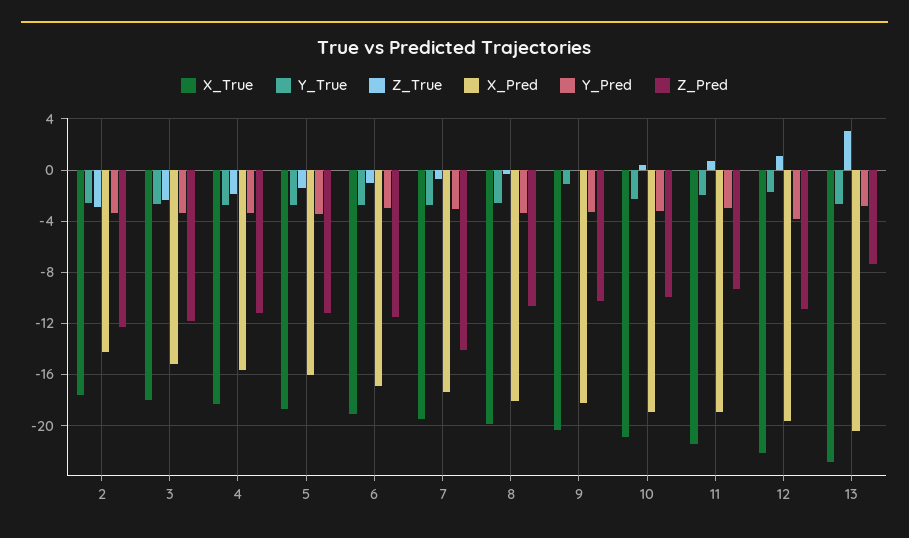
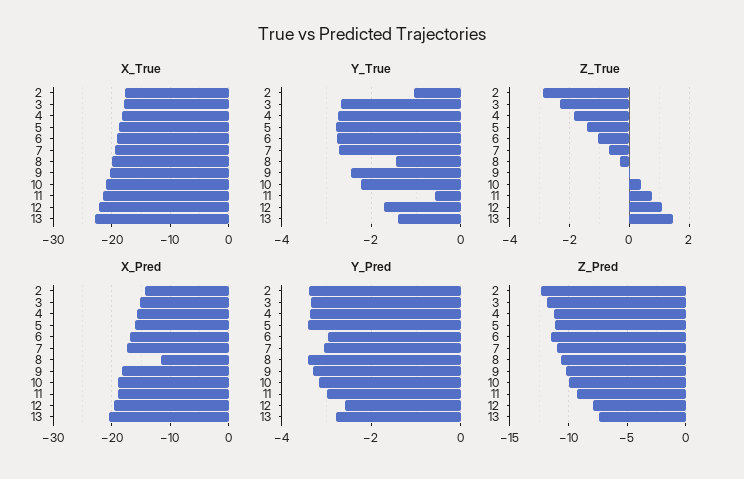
Y_True, 2: -2.5 -> -1
Z_Pred, 7: -14 -> -11
Y_True, 8: -2.5 -> -1.4
X_Pred, 8: -18 -> -12
Y_True, 9: -1 -> -2.4
Y_True, 11: -2 -> -0.6
Y_Pred, 12: -4 -> -2.6
Z_Pred, 12: -11 -> -8
Y_True, 13: -2.5 -> -1.4
Z_True, 13: 3 -> 1.5

